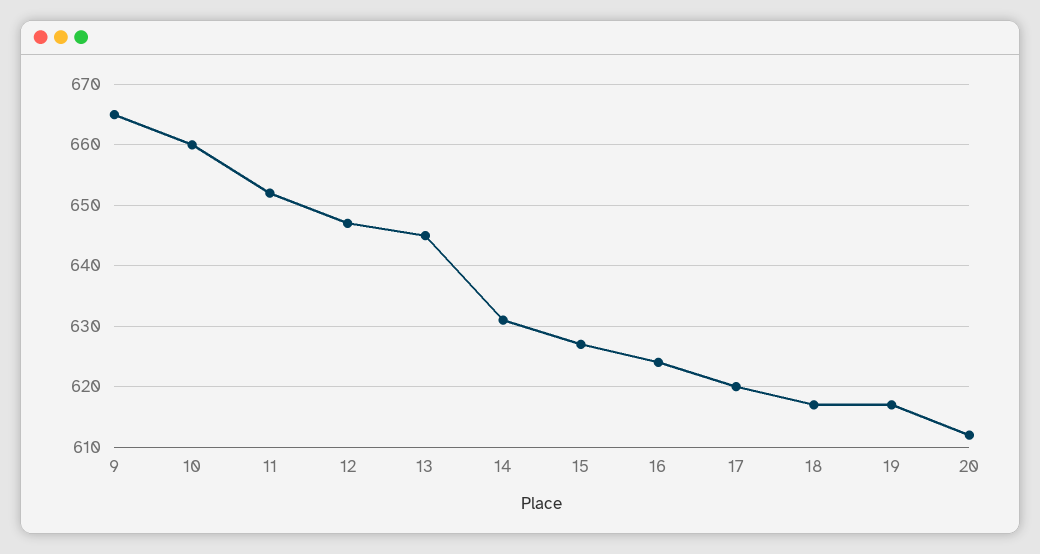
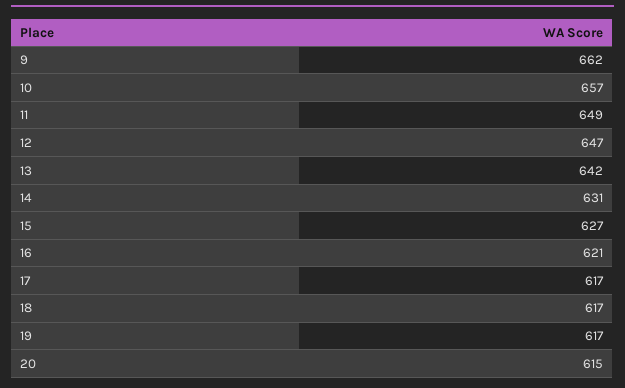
9: 665 -> 662
10: 660 -> 657
11: 652 -> 649
13: 645 -> 642
16: 624 -> 621
17: 620 -> 617
20: 612 -> 615

